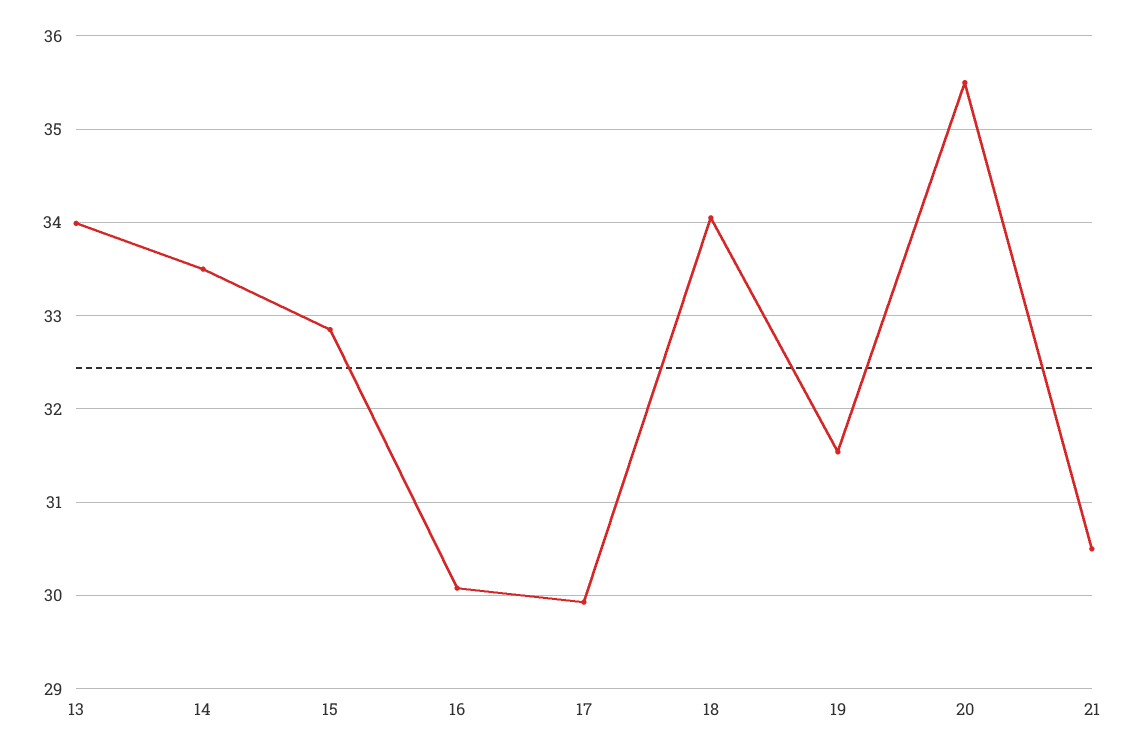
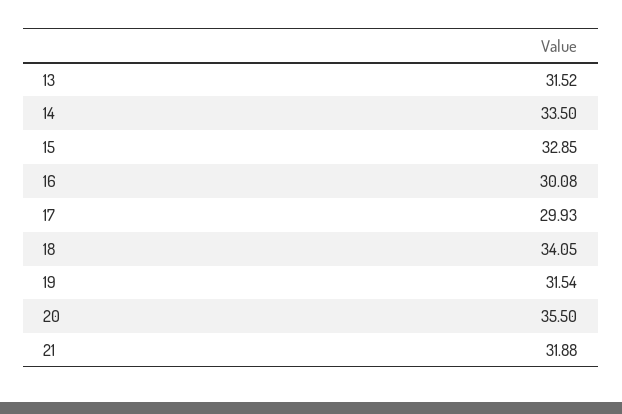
13: 34 -> 31.52
21: 30.5 -> 31.88

